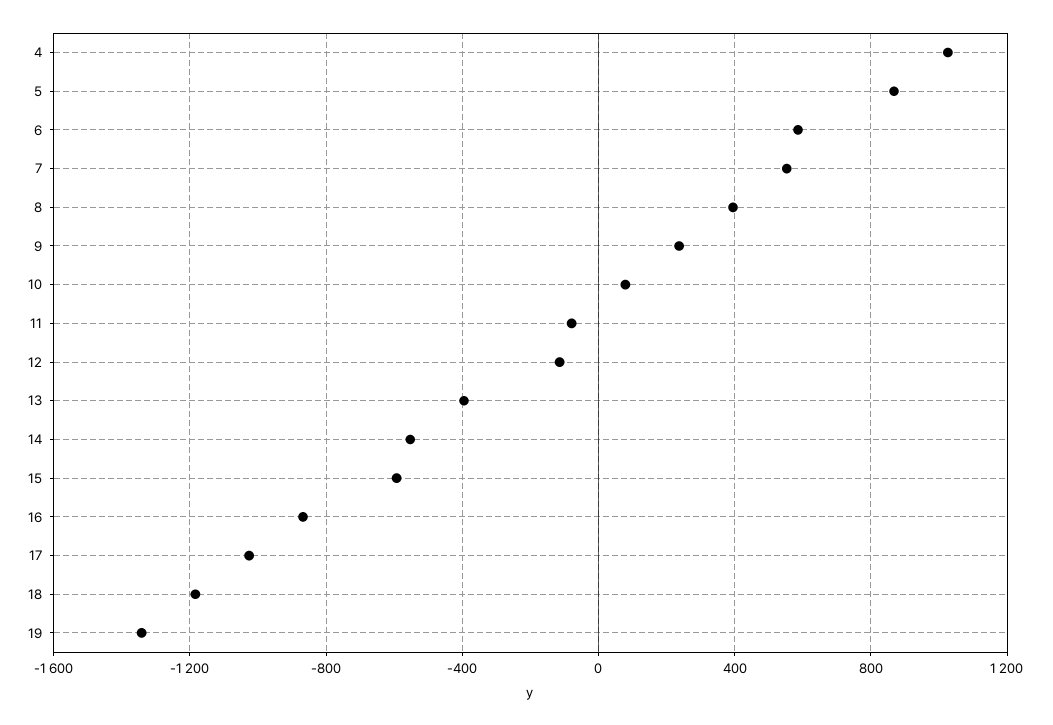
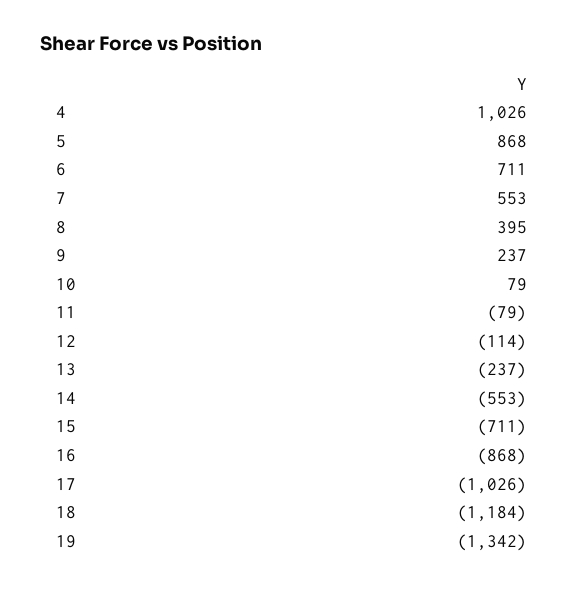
6: 600 -> 711
13: -400 -> -237
15: -600 -> -711

